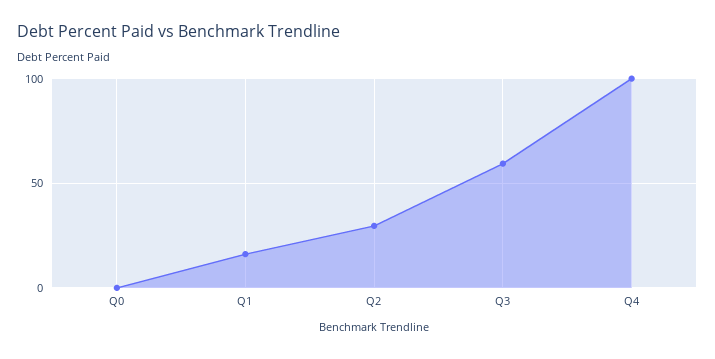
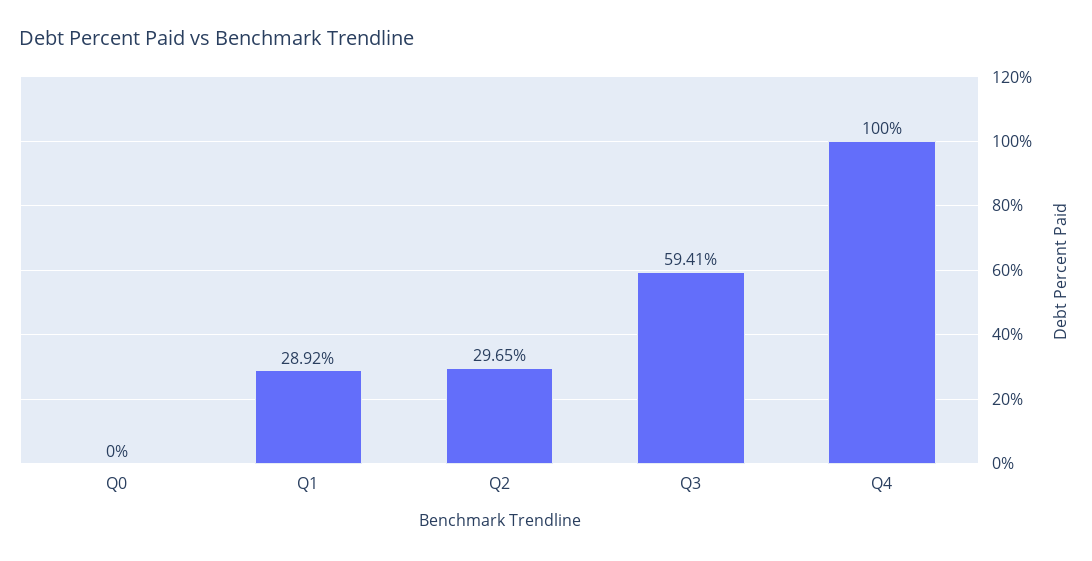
Q1: 15 -> 28.92

